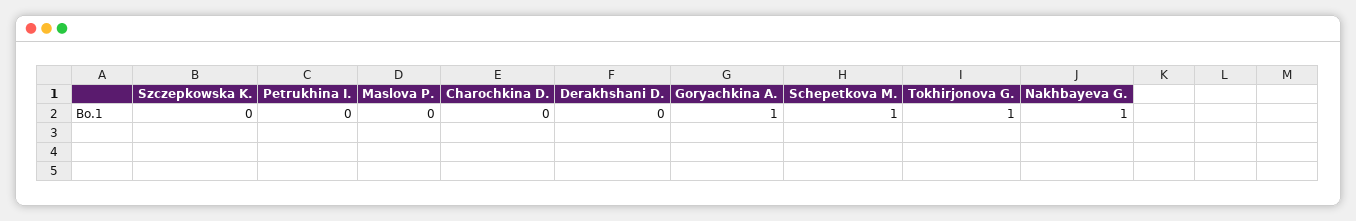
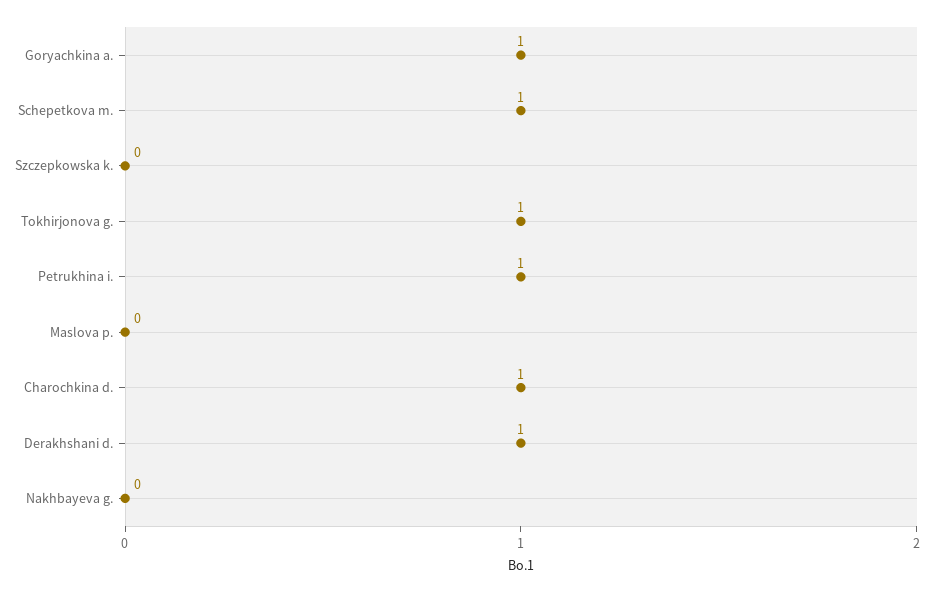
Petrukhina I.: 0 -> 1
Charochkina D.: 0 -> 1
Derakhshani D.: 0 -> 1
Nakhbayeva G.: 1 -> 0

